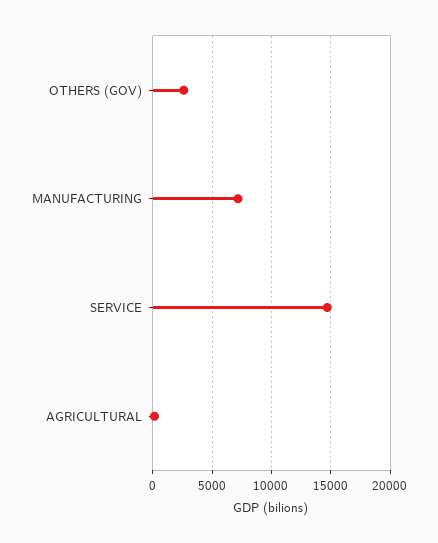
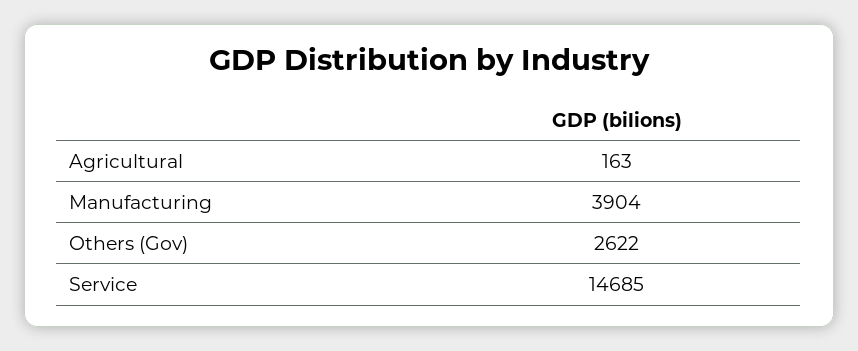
MANUFACTURING: 7000 -> 3904

